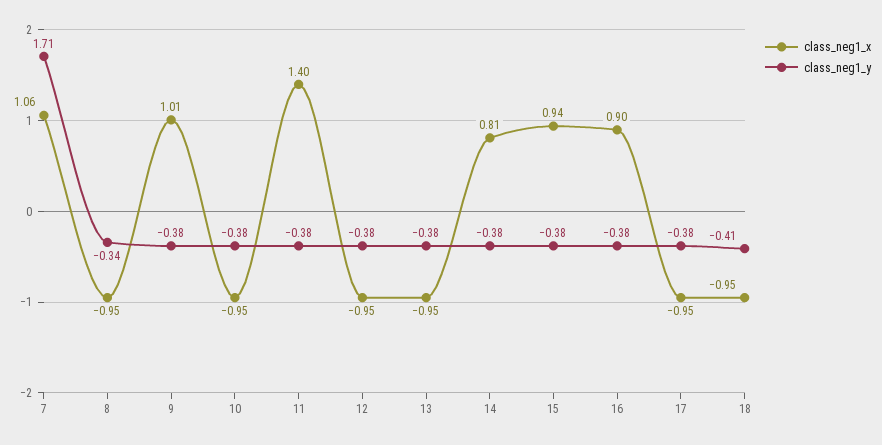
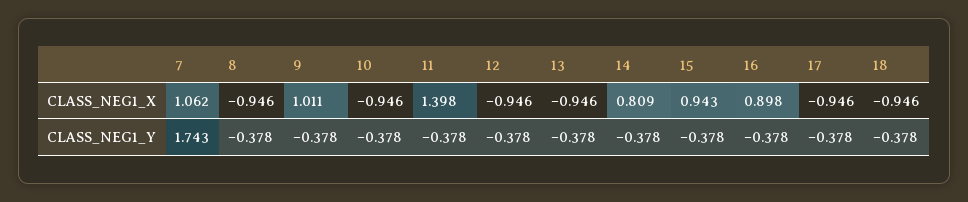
class_neg1_y, 7: 1.71 -> 1.743
class_neg1_y, 8: -0.34 -> -0.378
class_neg1_y, 18: -0.41 -> -0.378

